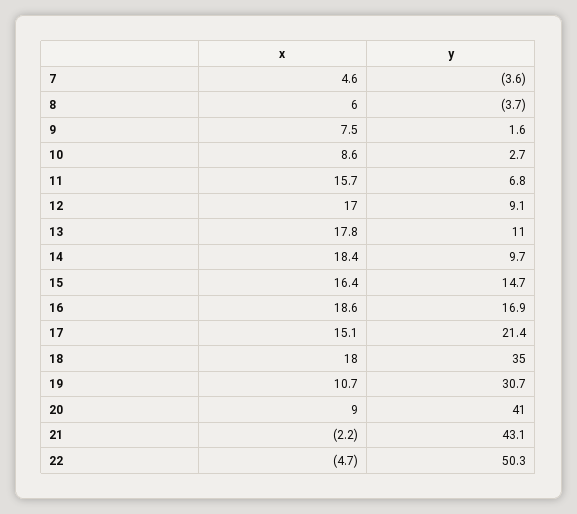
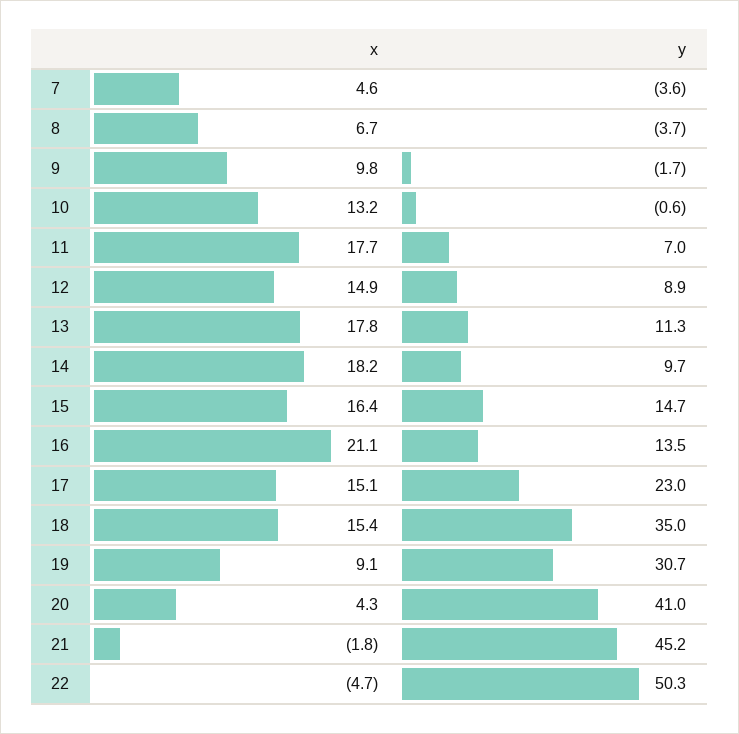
x, 8: 6 -> 6.7
x, 9: 7.5 -> 9.8
y, 9: 1.6 -> -1.7
x, 10: 8.6 -> 13.2
y, 10: 2.7 -> -0.6
x, 11: 15.7 -> 17.7
y, 11: 6.8 -> 7
x, 12: 17 -> 14.9
y, 12: 9.1 -> 8.9
y, 13: 11 -> 11.3
x, 14: 18.4 -> 18.2
x, 16: 18.6 -> 21.1
y, 16: 16.9 -> 13.5
y, 17: 21.4 -> 23
x, 18: 18 -> 15.4
x, 19: 10.7 -> 9.1
x, 20: 9 -> 4.3
x, 21: -2.2 -> -1.8
y, 21: 43.1 -> 45.2

